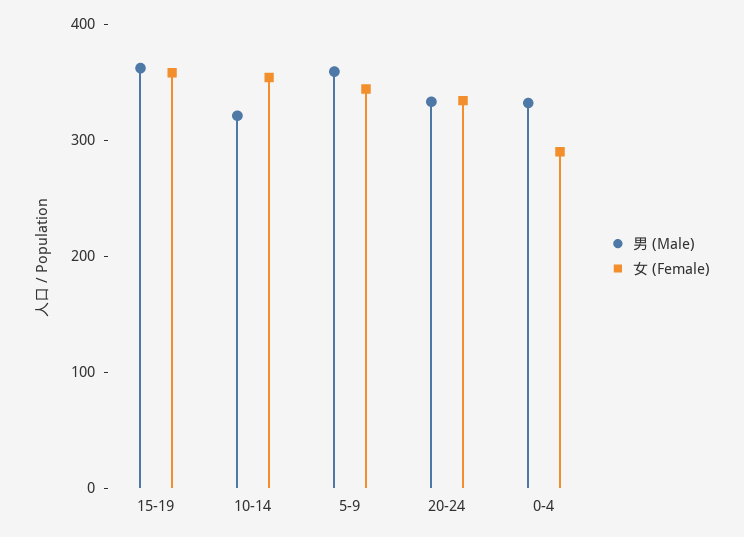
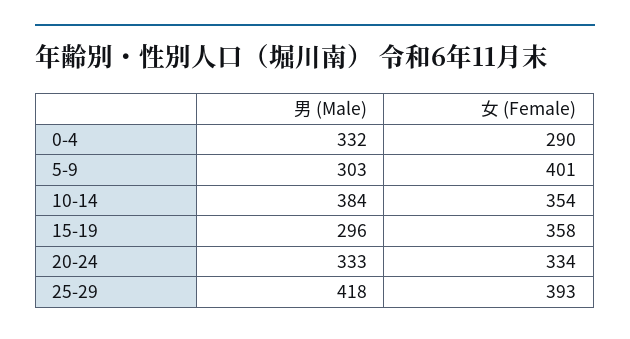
男 (Male), 15-19: 360 -> 296
男 (Male), 10-14: 320 -> 384
男 (Male), 5-9: 360 -> 303
女 (Female), 5-9: 340 -> 401
男 (Male), 25-29: none -> 418
女 (Female), 25-29: none -> 393

